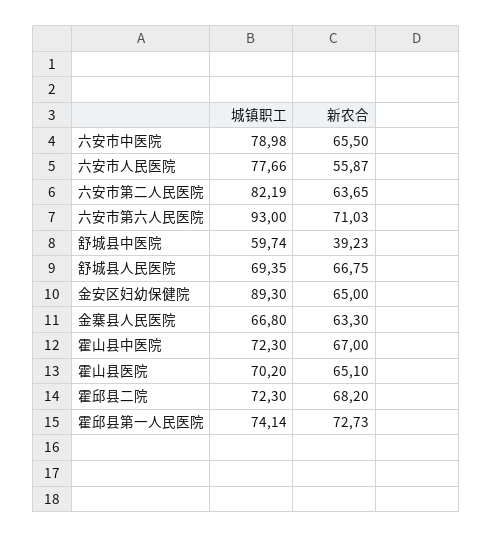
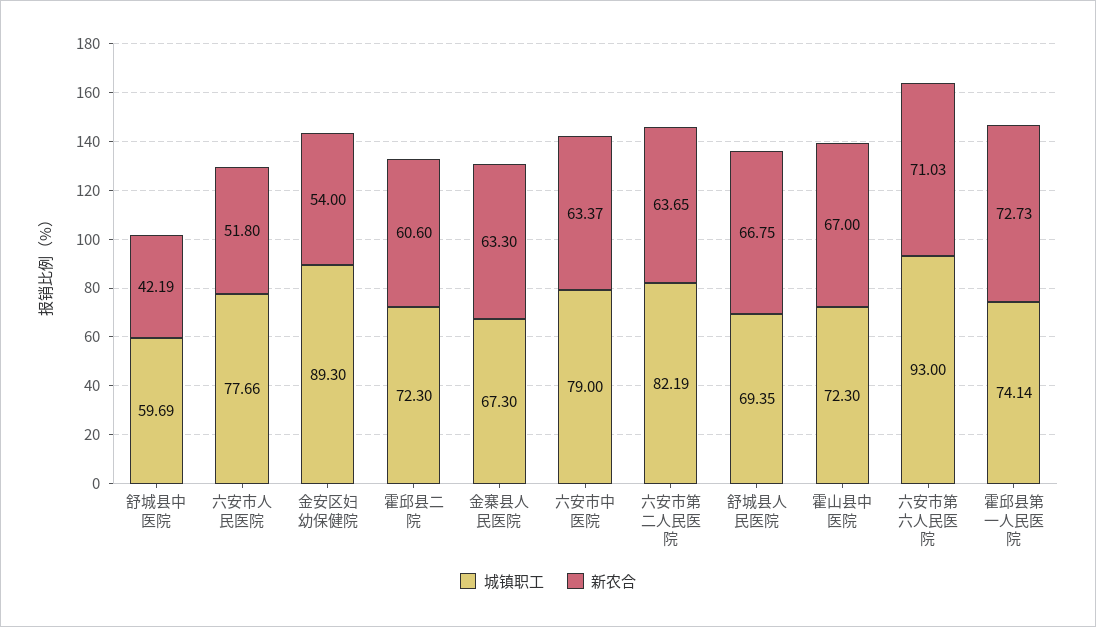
城镇职工, 六安市中医院: 78.98 -> 79
新农合, 六安市中医院: 65.5 -> 63.37
新农合, 六安市人民医院: 55.87 -> 51.8
城镇职工, 舒城县中医院: 59.74 -> 59.69
新农合, 舒城县中医院: 39.23 -> 42.19
新农合, 金安区妇幼保健院: 65 -> 54
城镇职工, 金寨县人民医院: 66.8 -> 67.3
城镇职工, 霍山县医院: 70.2 -> none
新农合, 霍山县医院: 65.1 -> none
新农合, 霍邱县二院: 68.2 -> 60.6

